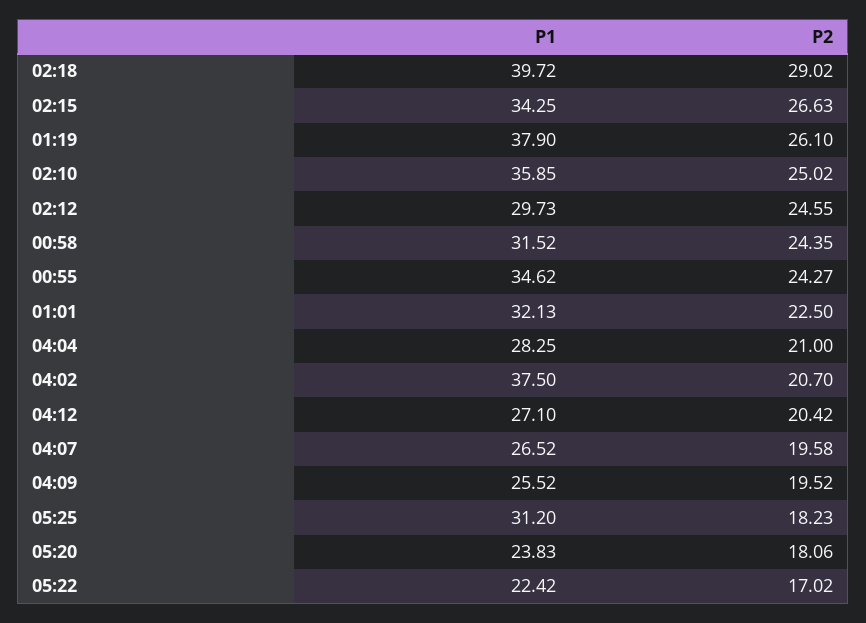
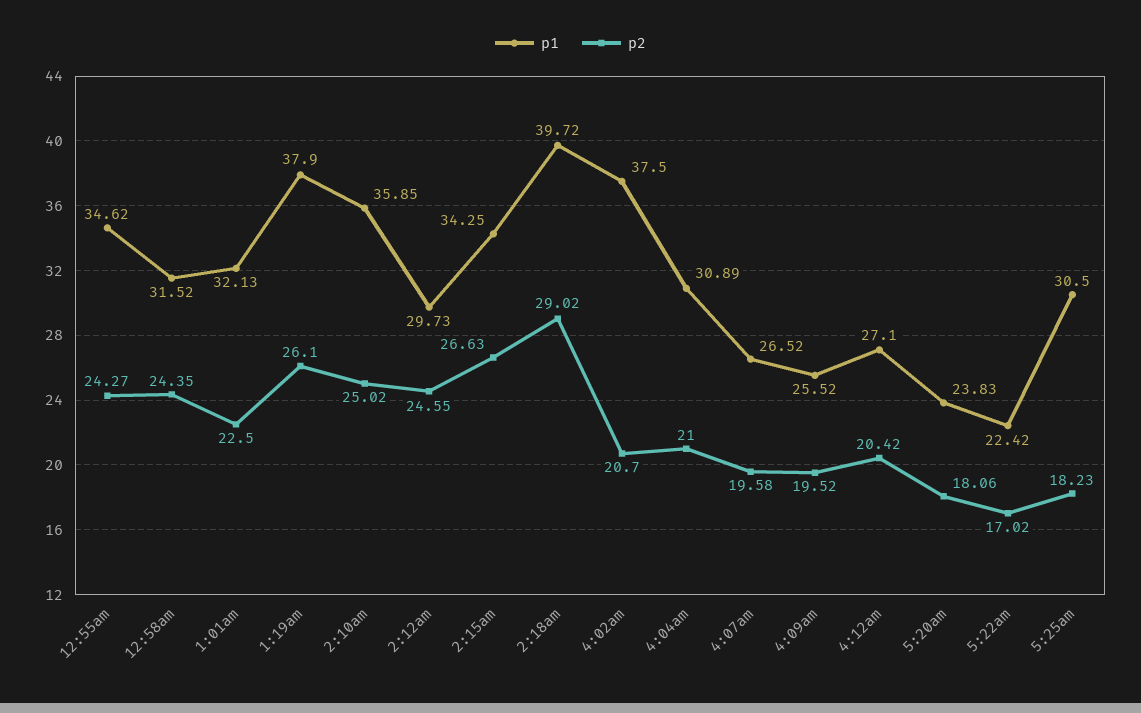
P1, 04:04: 28.25 -> 30.89
P1, 05:25: 31.2 -> 30.5

